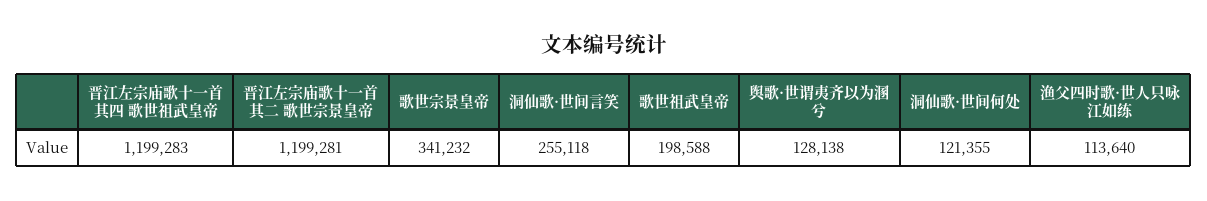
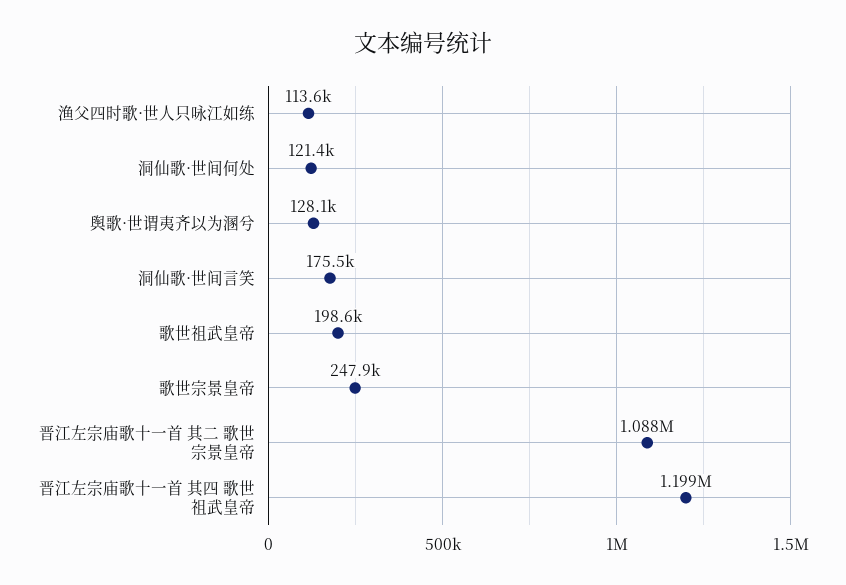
晋江左宗庙歌十一首 其二 歌世宗景皇帝: 1199281 -> 1088000
歌世宗景皇帝: 341232 -> 247900
洞仙歌·世间言笑: 255118 -> 175500

